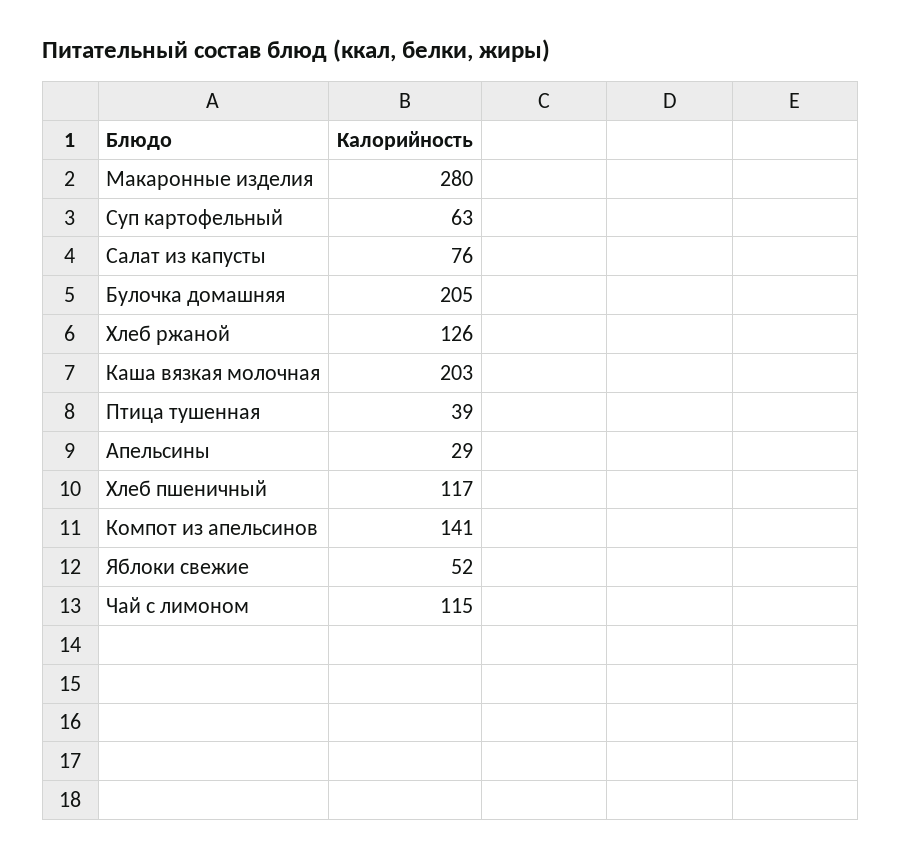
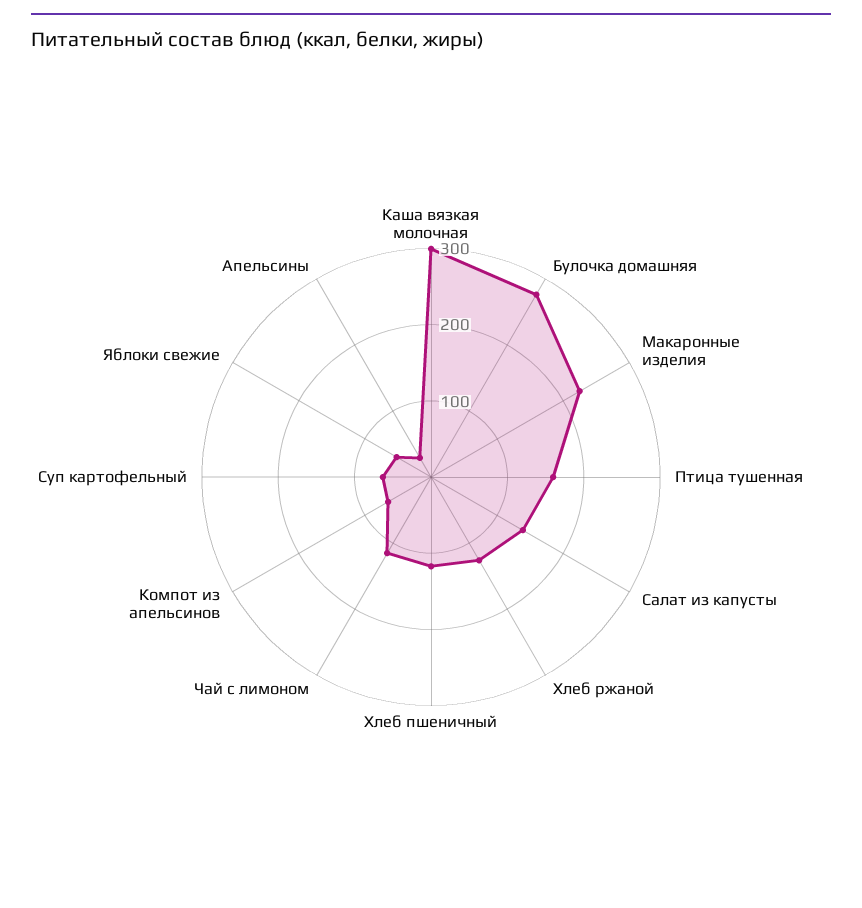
Макаронные изделия: 280 -> 220
Салат из капусты: 76 -> 140
Булочка домашняя: 205 -> 280
Каша вязкая молочная: 203 -> 300
Птица тушенная: 39 -> 160
Компот из апельсинов: 141 -> 60

